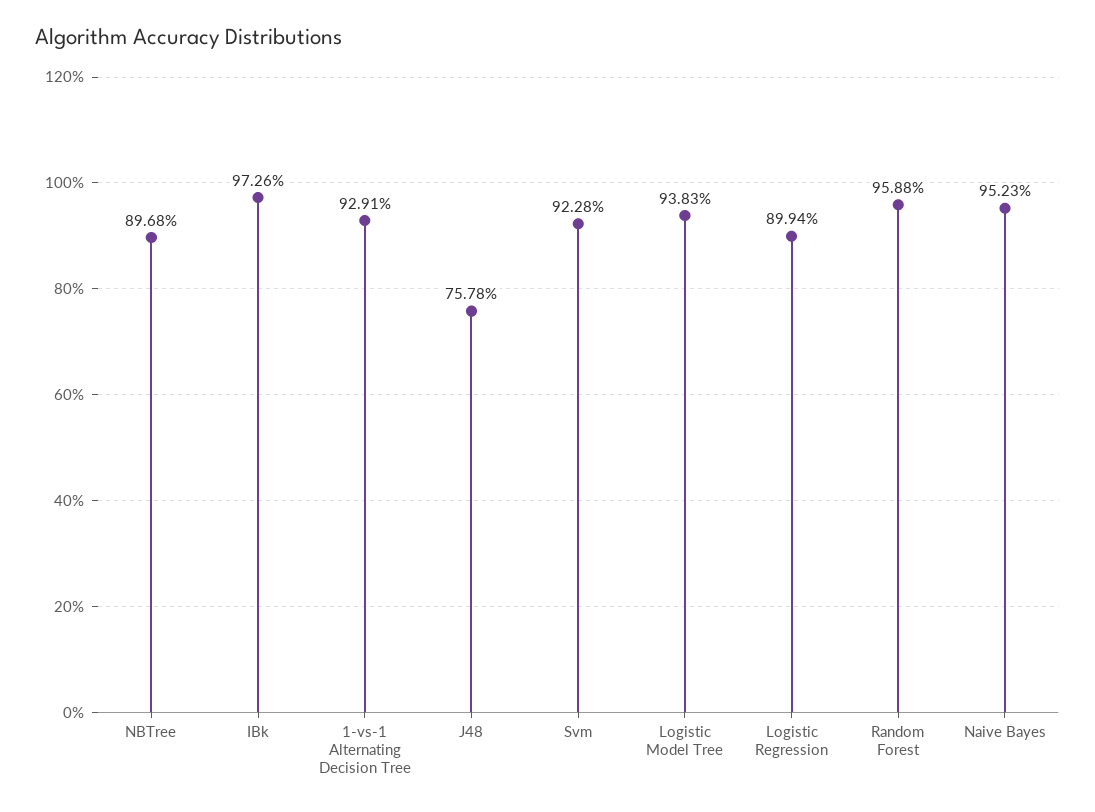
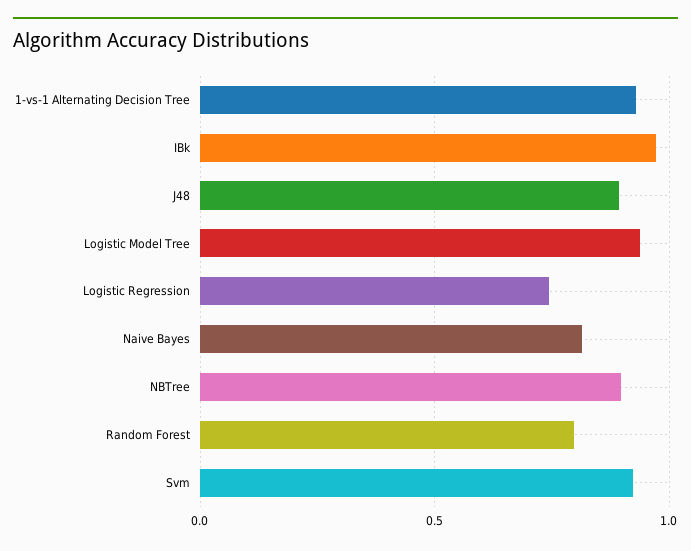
J48: 0.7578 -> 0.9
Logistic Regression: 0.8994 -> 0.75
Random Forest: 0.9588 -> 0.8
Naive Bayes: 0.9523 -> 0.8

